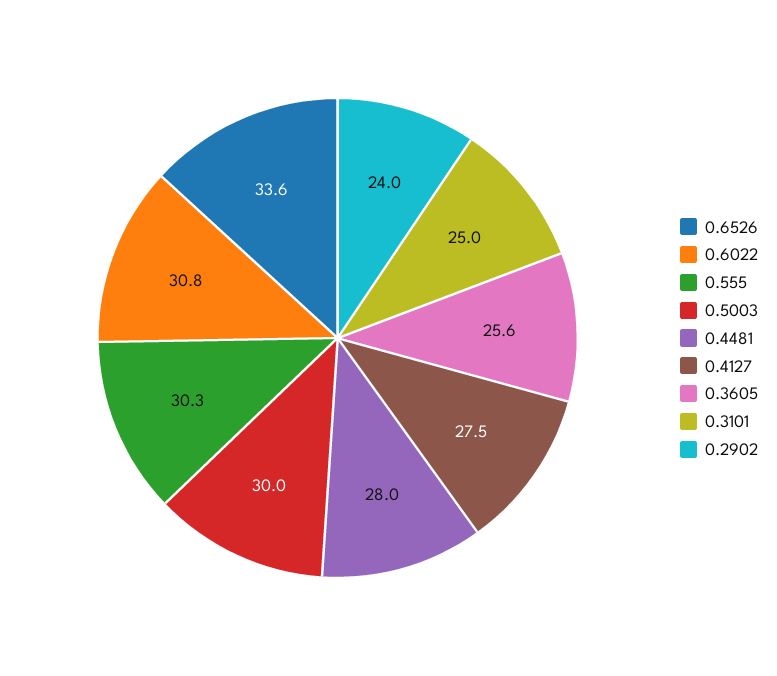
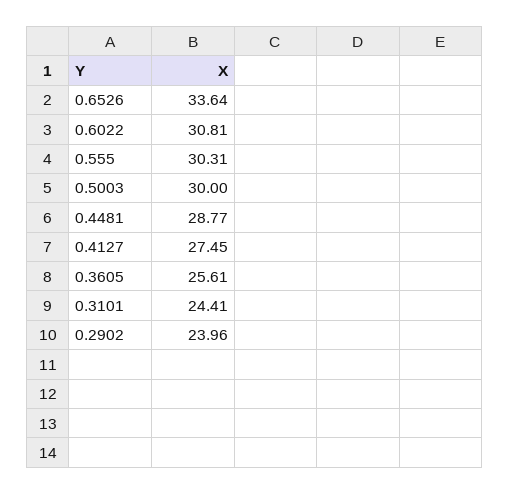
0.4481: 28 -> 28.77
0.3101: 25 -> 24.41

